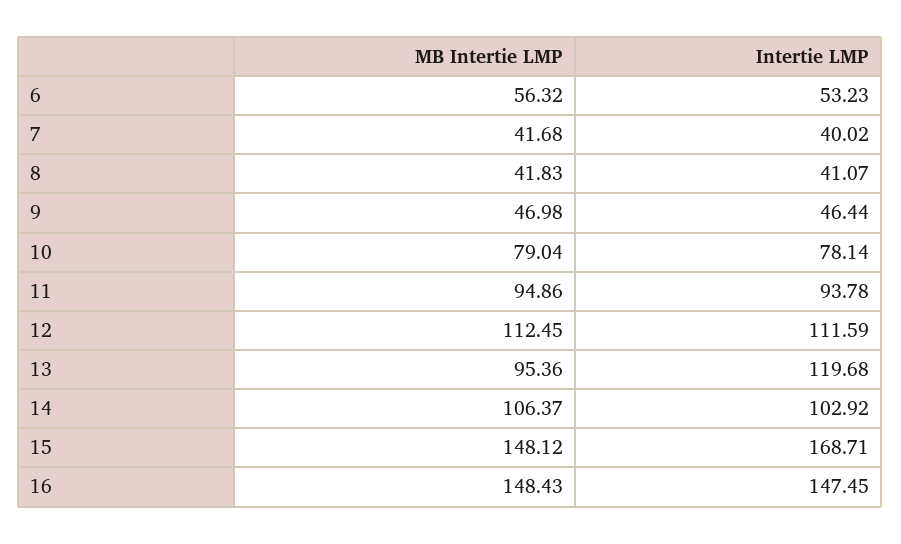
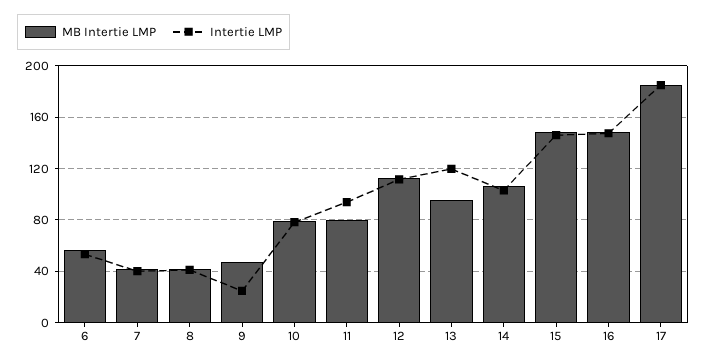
Intertie LMP, 9: 46.44 -> 25
MB Intertie LMP, 11: 94.86 -> 80
Intertie LMP, 15: 168.71 -> 145
MB Intertie LMP, 17: none -> 185
Intertie LMP, 17: none -> 185

